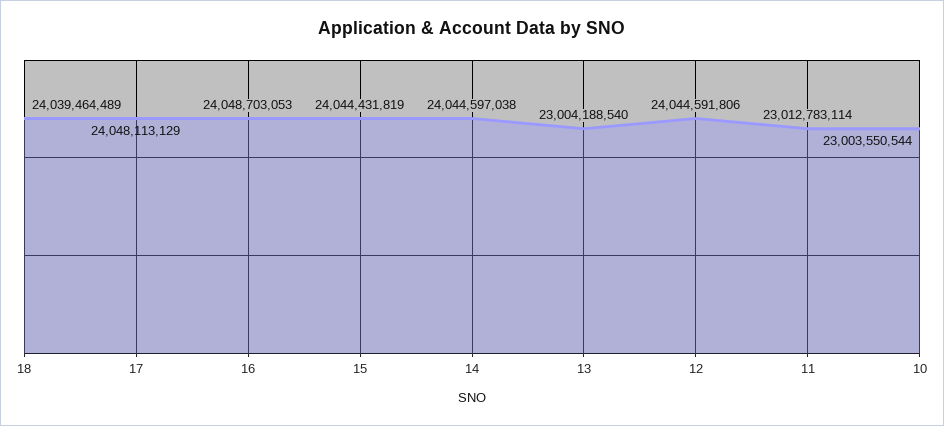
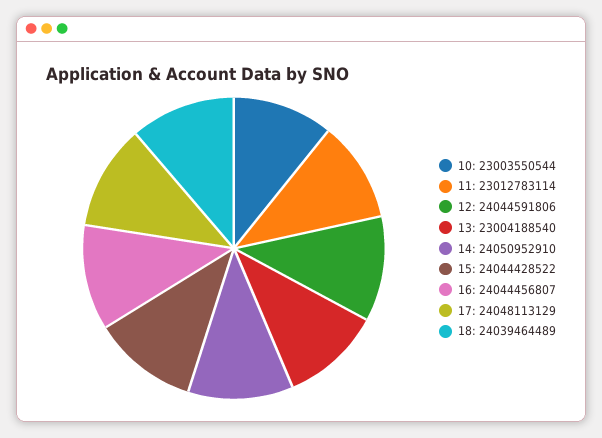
16: 24048703053 -> 24044456807
15: 24044431819 -> 24044428522
14: 24044597038 -> 24050952910

